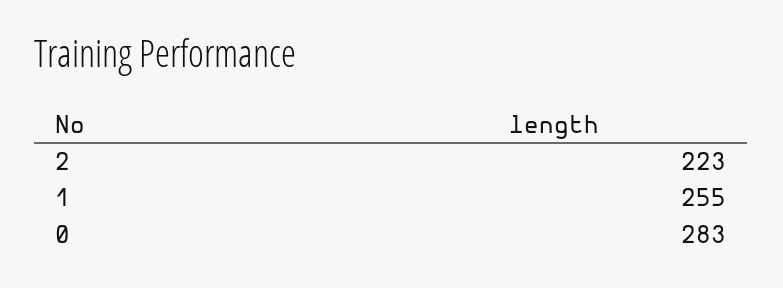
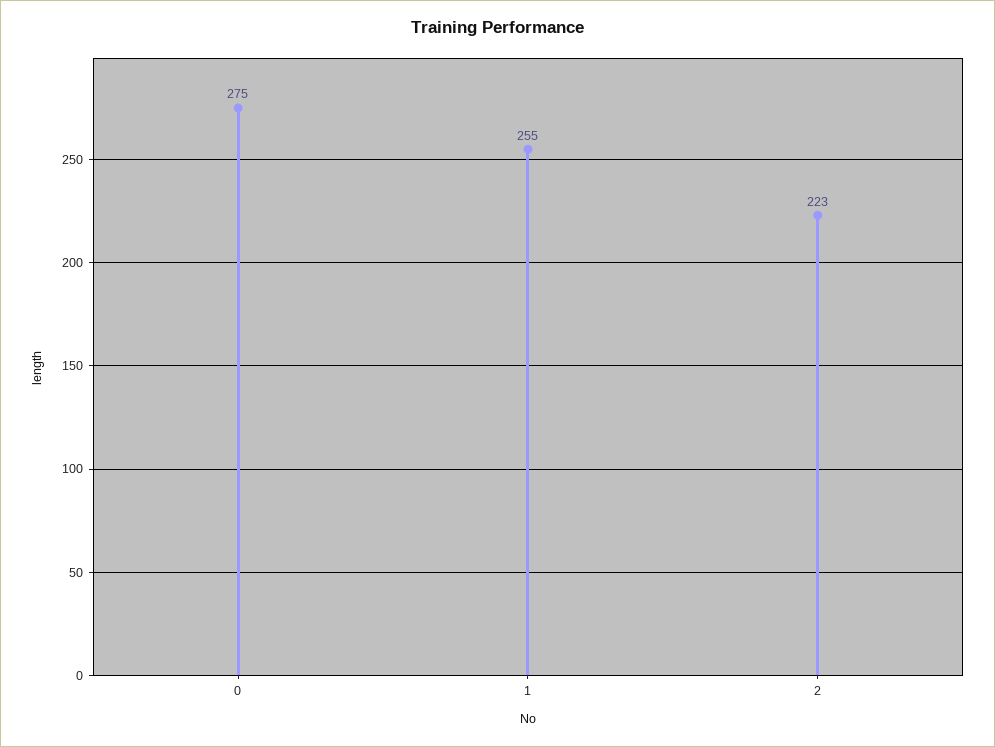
0: 283 -> 275

